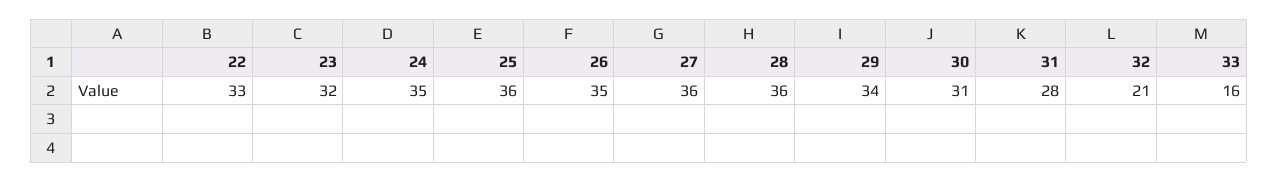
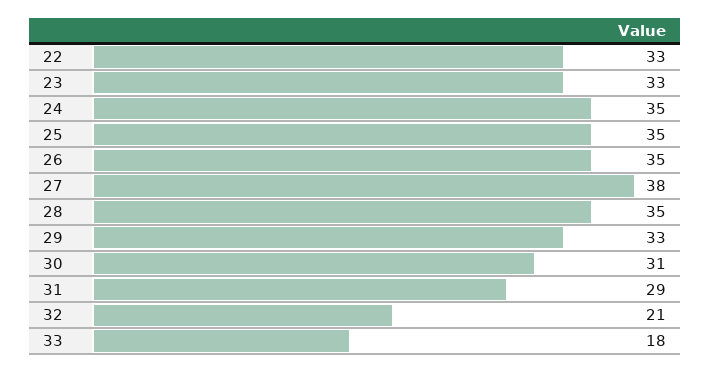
23: 32 -> 33
25: 36 -> 35
27: 36 -> 38
28: 36 -> 35
29: 34 -> 33
31: 28 -> 29
33: 16 -> 18

